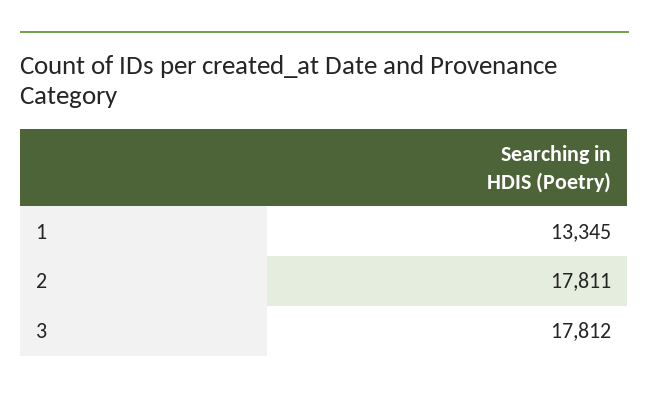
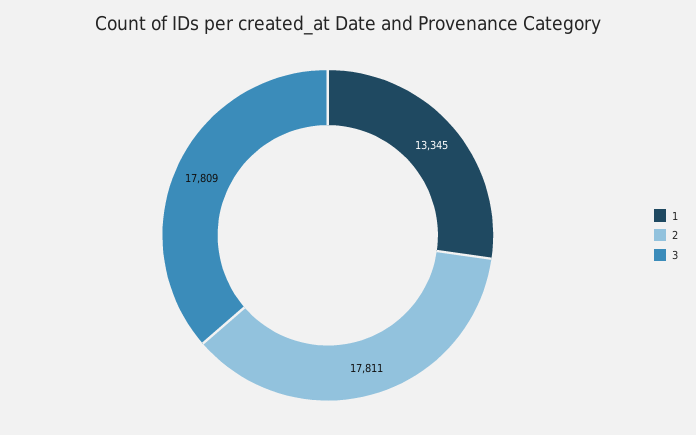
3: 17812 -> 17809

